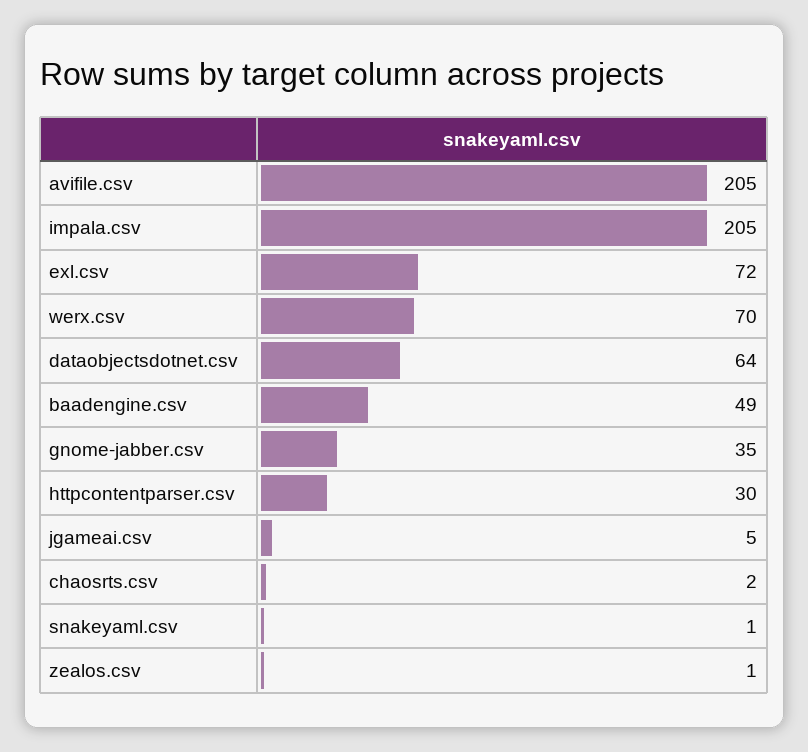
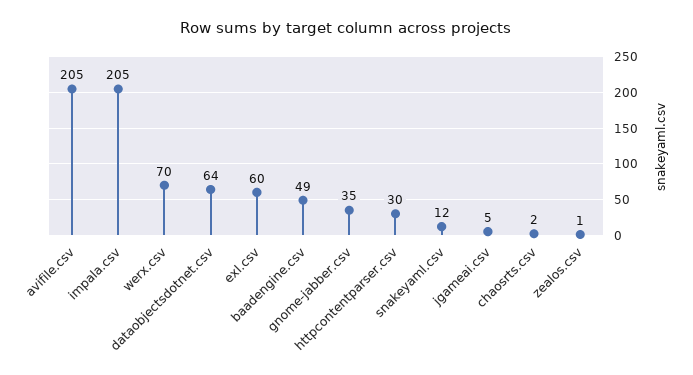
exl.csv: 72 -> 60
snakeyaml.csv: 1 -> 12

